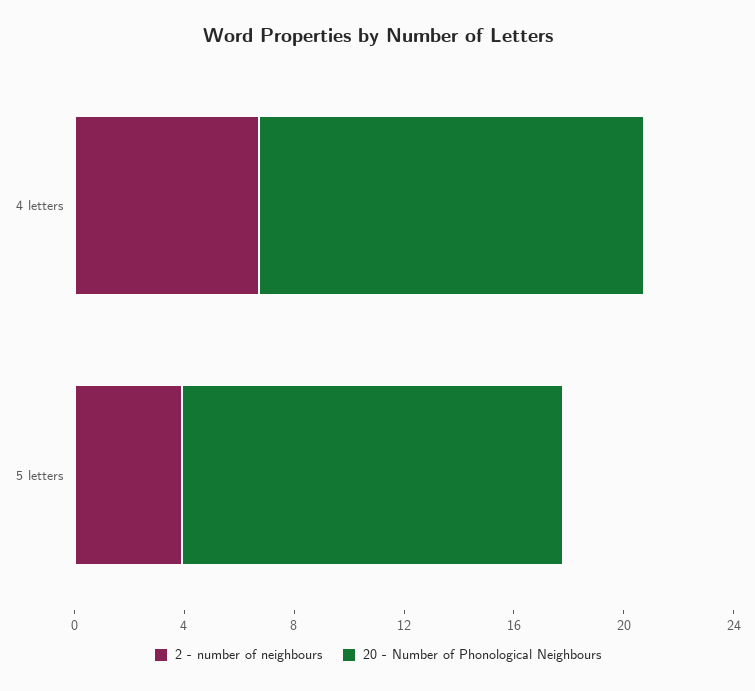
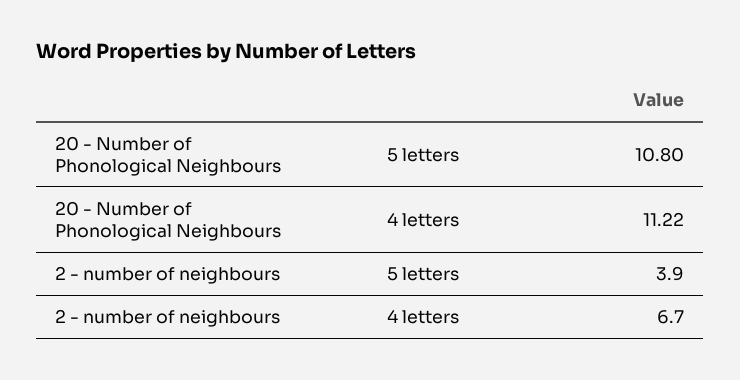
20 - Number of Phonological Neighbours, 4 letters: 14 -> 11.22
20 - Number of Phonological Neighbours, 5 letters: 14 -> 10.8

